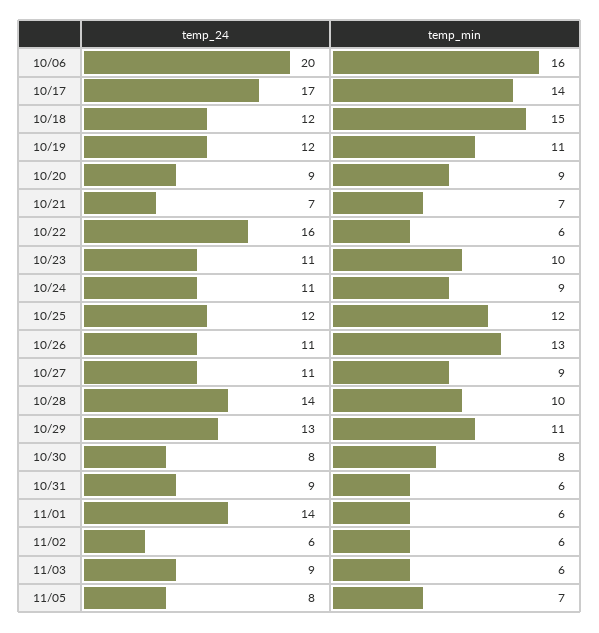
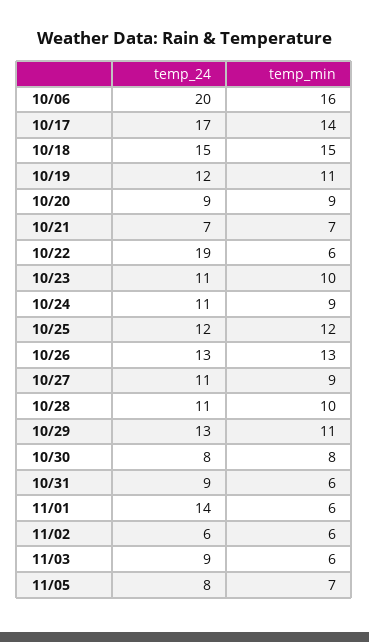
temp_24, 10/18: 12 -> 15
temp_24, 10/22: 16 -> 19
temp_24, 10/26: 11 -> 13
temp_24, 10/28: 14 -> 11

